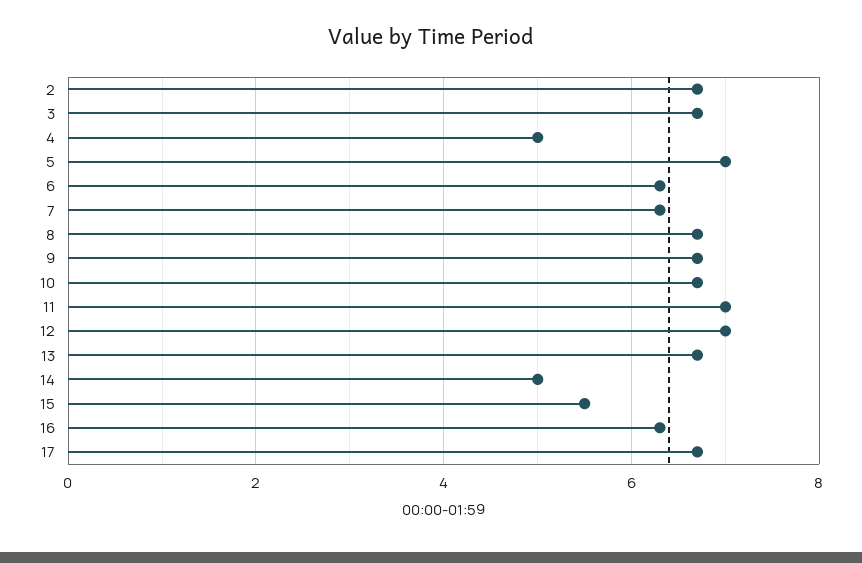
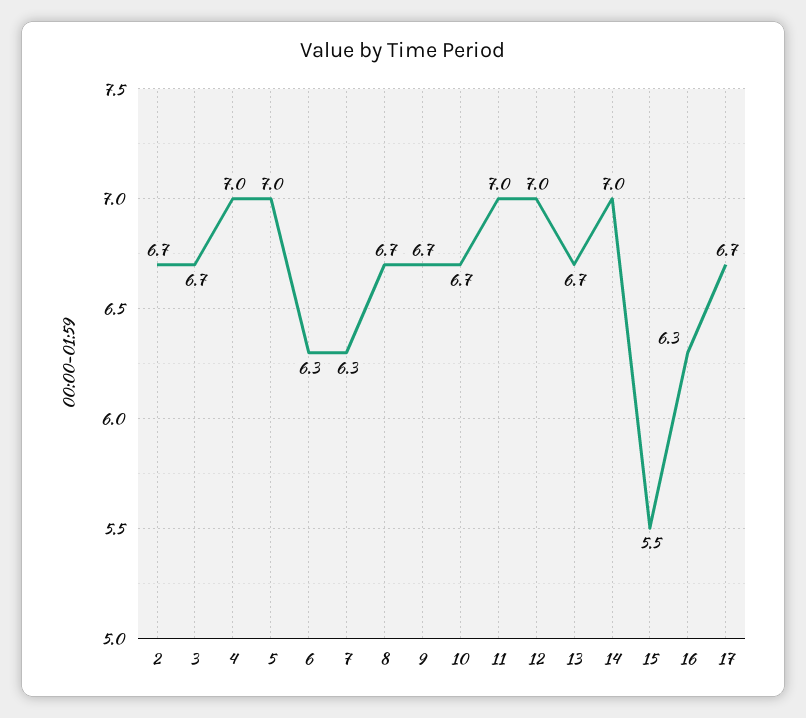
4: 5 -> 7
14: 5 -> 7

